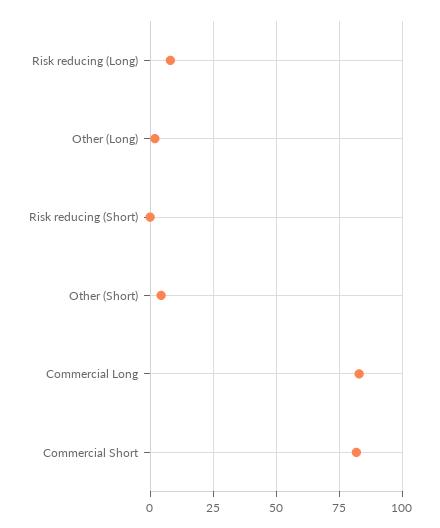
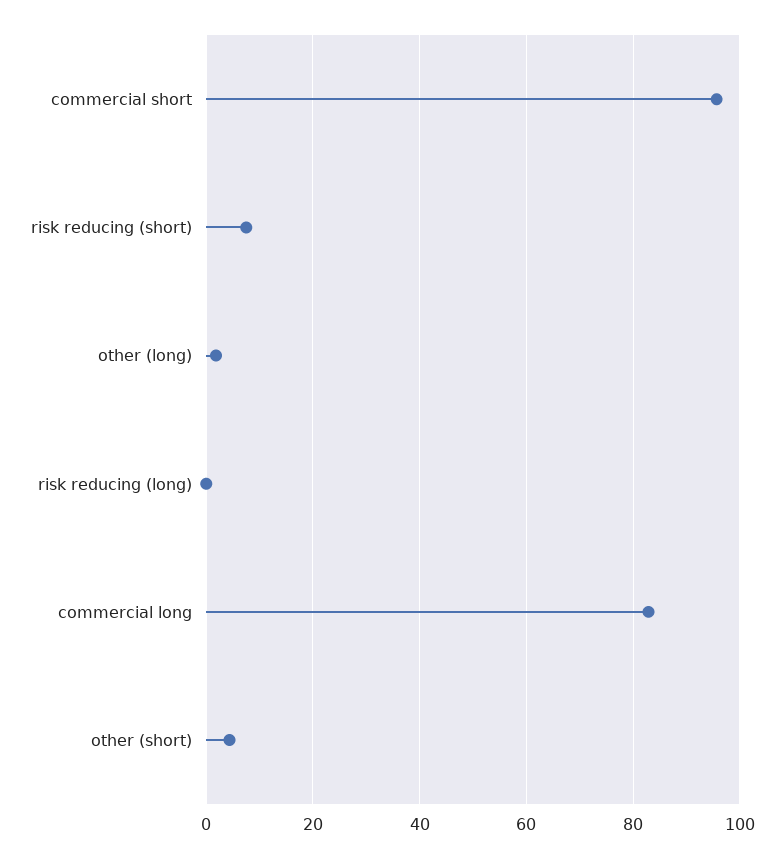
Risk reducing (Long): 7.5 -> 0
Risk reducing (Short): 0 -> 8
Commercial Short: 82.5 -> 96

